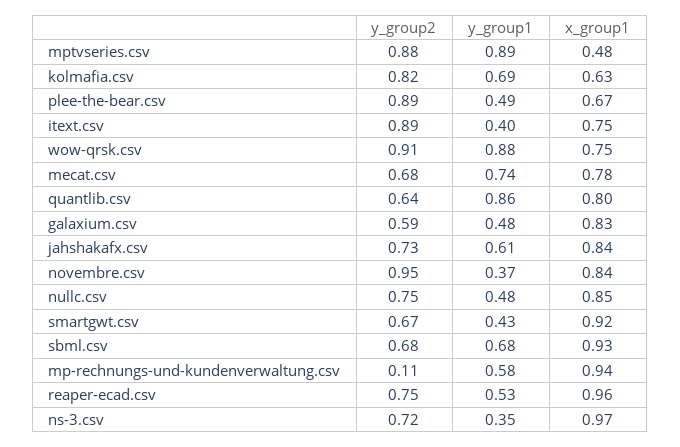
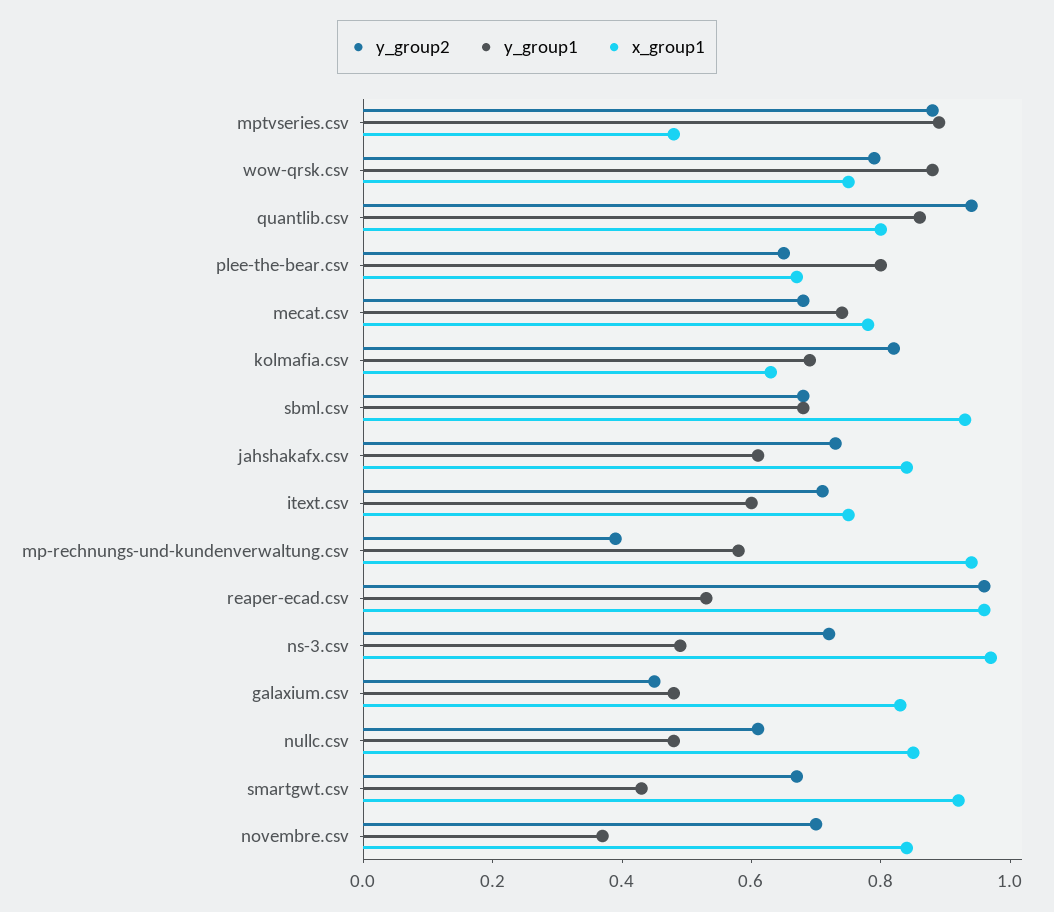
y_group2, plee-the-bear.csv: 0.89 -> 0.65
y_group1, plee-the-bear.csv: 0.49 -> 0.8
y_group2, itext.csv: 0.89 -> 0.7
y_group1, itext.csv: 0.4 -> 0.6
y_group2, wow-qrsk.csv: 0.91 -> 0.8
y_group2, quantlib.csv: 0.64 -> 0.95
y_group2, galaxium.csv: 0.59 -> 0.45
y_group2, novembre.csv: 0.95 -> 0.7
y_group2, nullc.csv: 0.75 -> 0.6
y_group2, mp-rechnungs-und-kundenverwaltung.csv: 0.11 -> 0.4
y_group2, reaper-ecad.csv: 0.75 -> 0.95
y_group1, ns-3.csv: 0.35 -> 0.5

